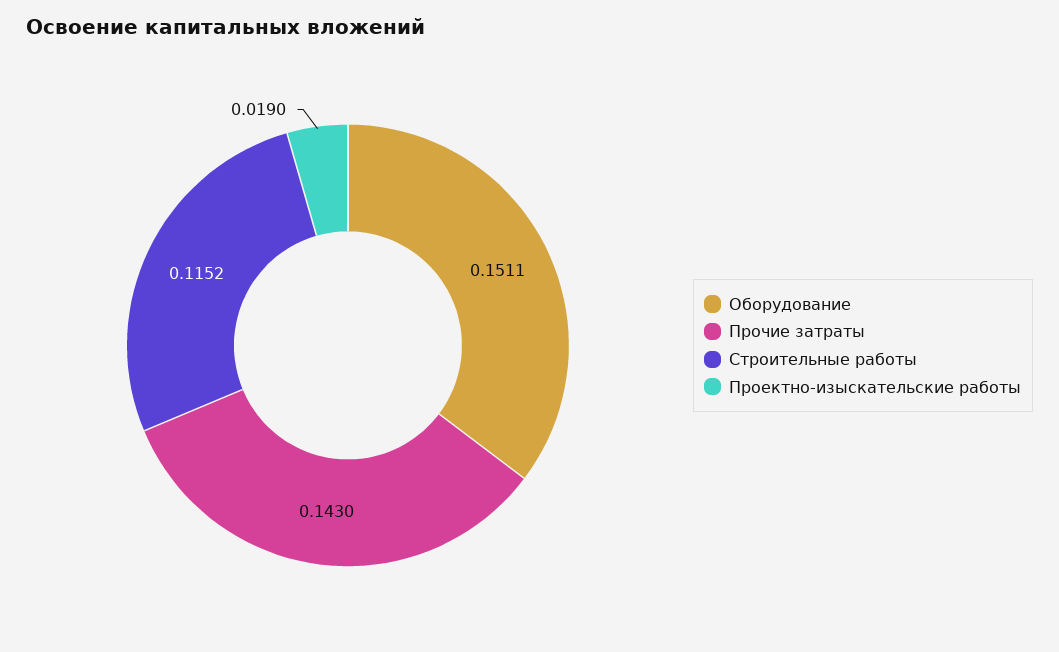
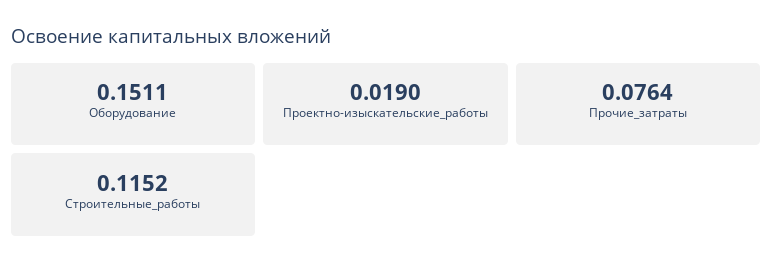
Прочие затраты: 0.143 -> 0.0764

